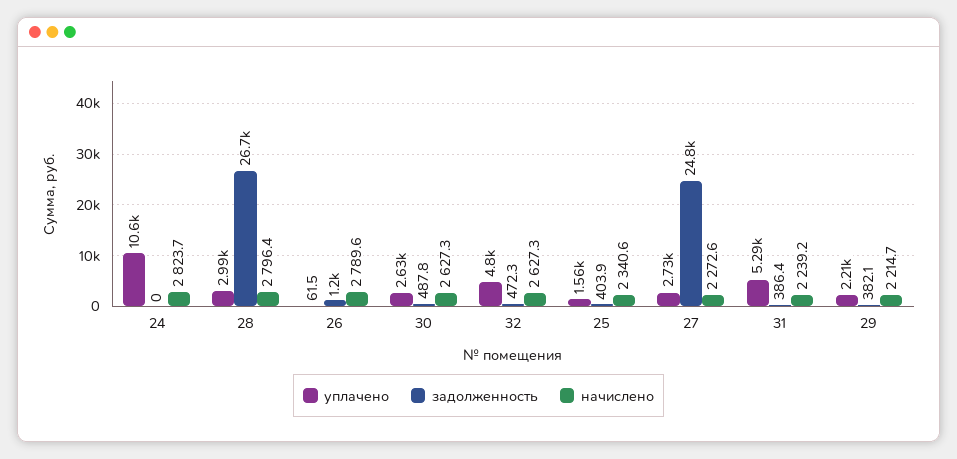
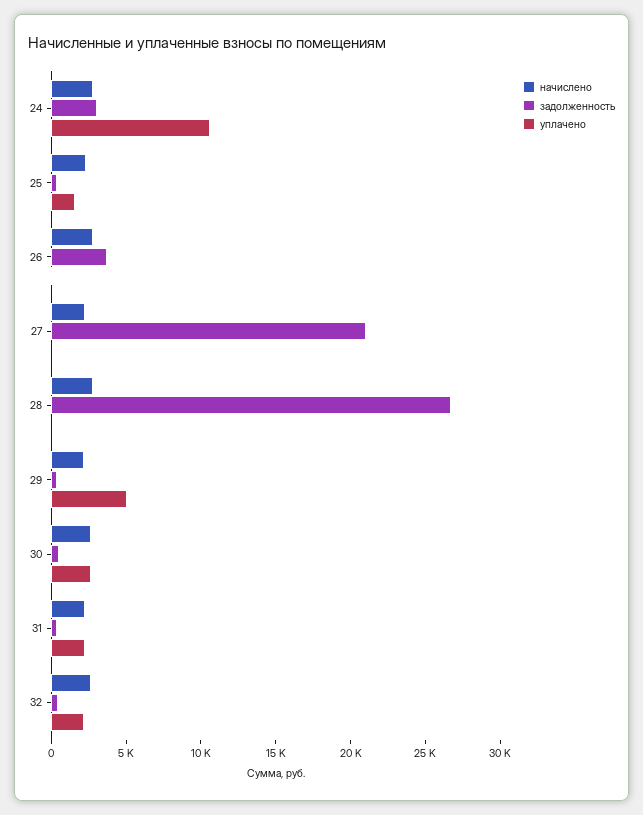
задолженность, 24: 0 -> 3000
уплачено, 28: 2990 -> 0
задолженность, 26: 1200 -> 4000
уплачено, 32: 4800 -> 2000
уплачено, 27: 2730 -> 0
задолженность, 27: 24800 -> 21000
уплачено, 31: 5290 -> 2000
уплачено, 29: 2210 -> 5000

